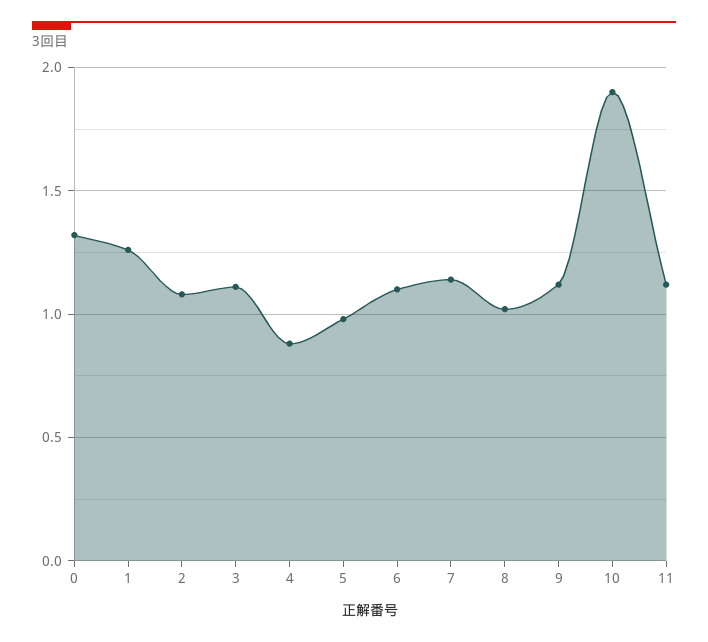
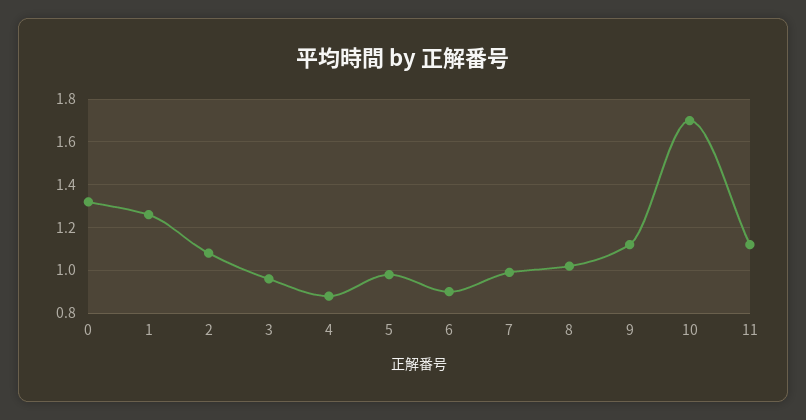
3: 1.1 -> 0.95
6: 1.1 -> 0.9
7: 1.15 -> 1
10: 1.9 -> 1.7

